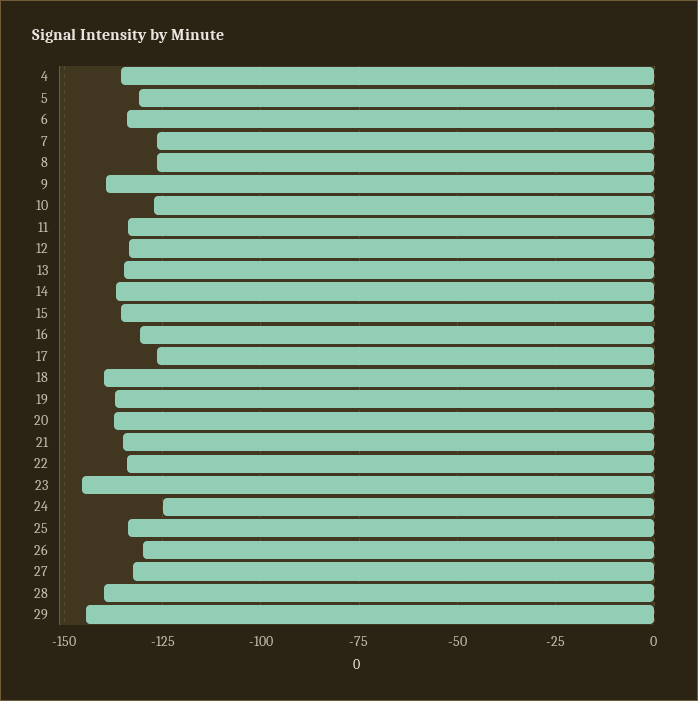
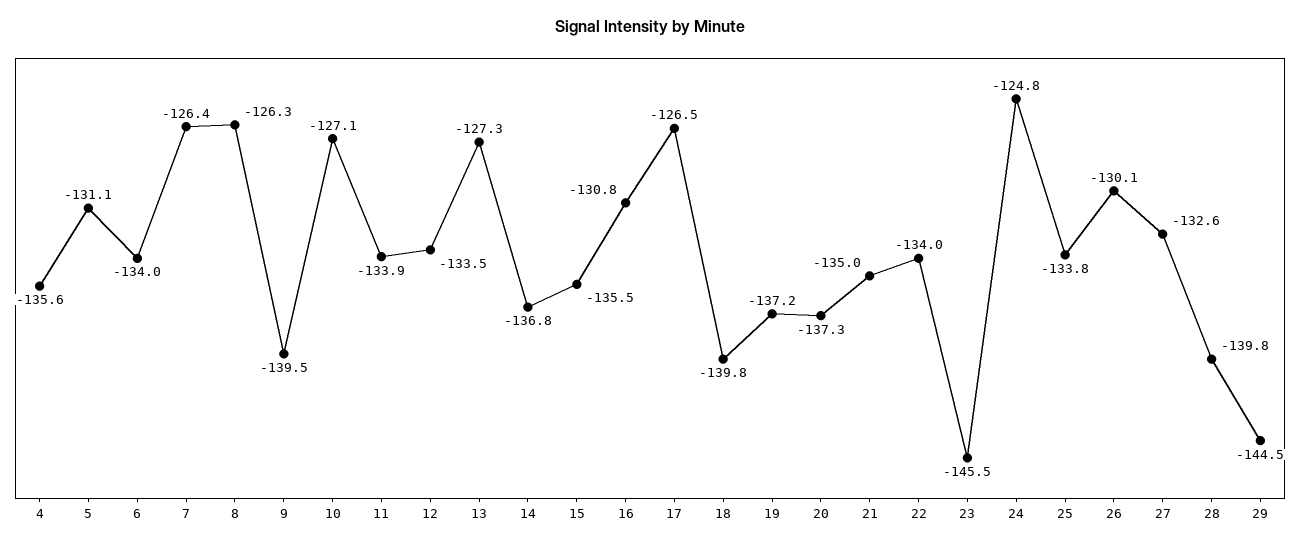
13: -135 -> -127.3

